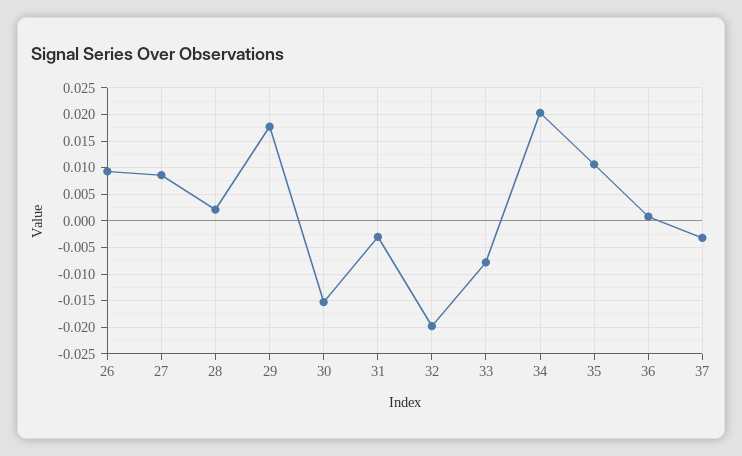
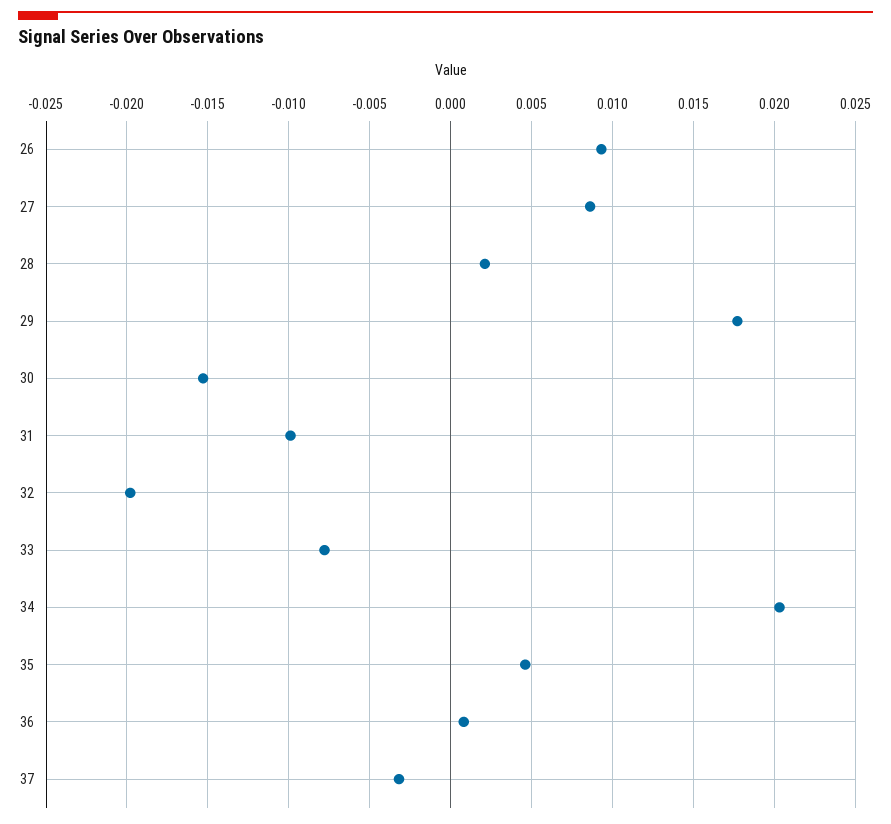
31: -0.0025 -> -0.01
35: 0.01 -> 0.0045

